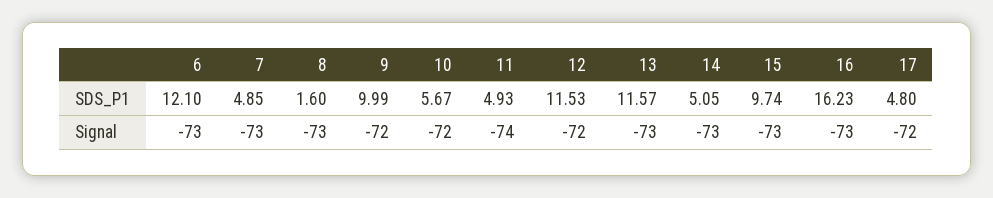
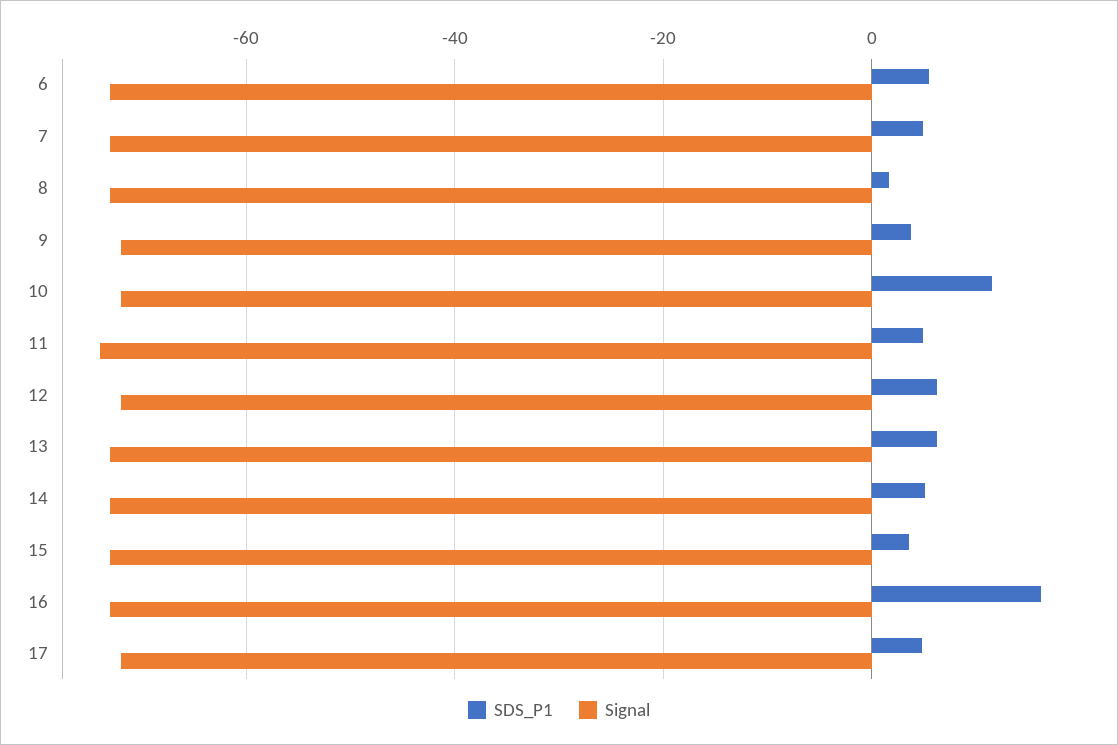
SDS_P1, 6: 12.1 -> 6
SDS_P1, 9: 9.99 -> 4
SDS_P1, 10: 5.67 -> 12
SDS_P1, 12: 11.53 -> 6
SDS_P1, 13: 11.57 -> 6
SDS_P1, 15: 9.74 -> 4

